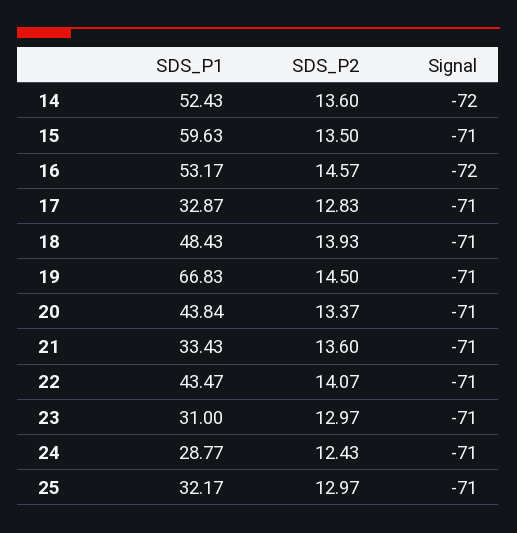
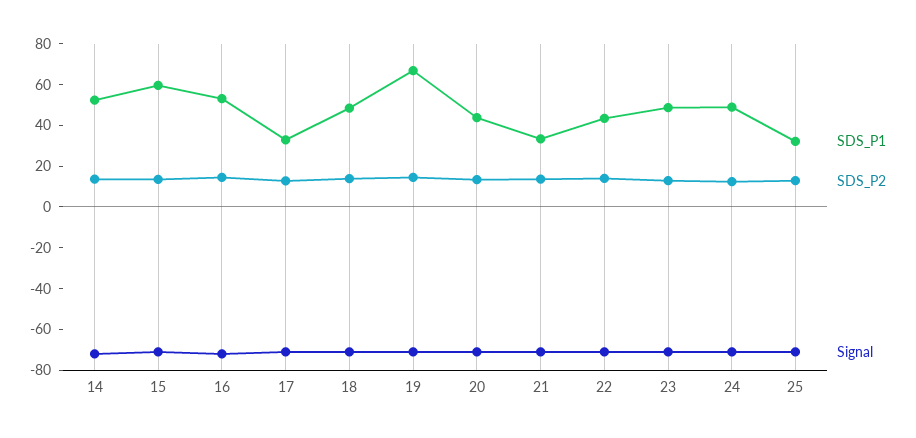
SDS_P1, 23: 31 -> 50
SDS_P1, 24: 28.77 -> 50

